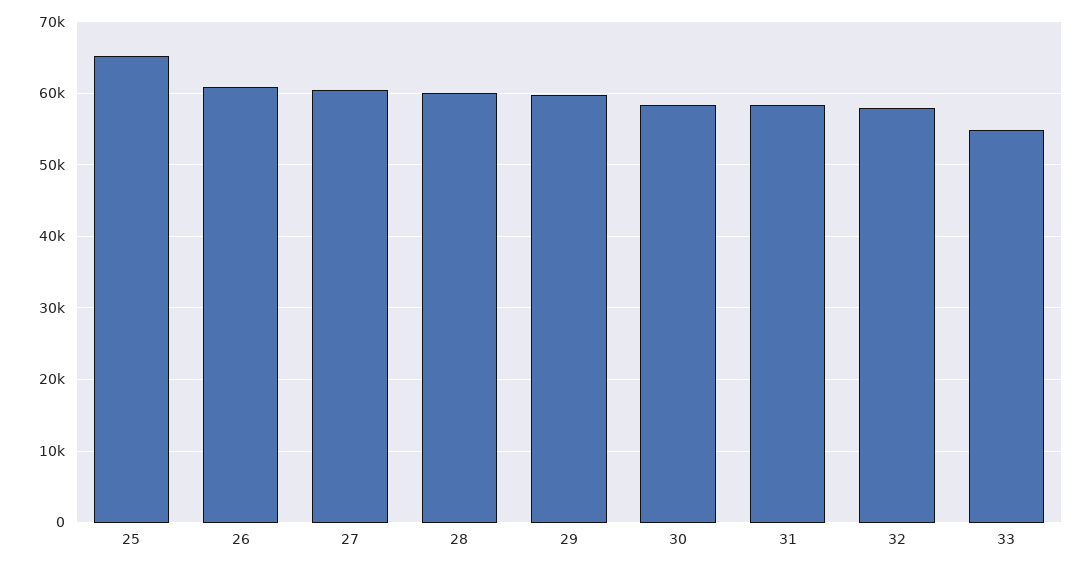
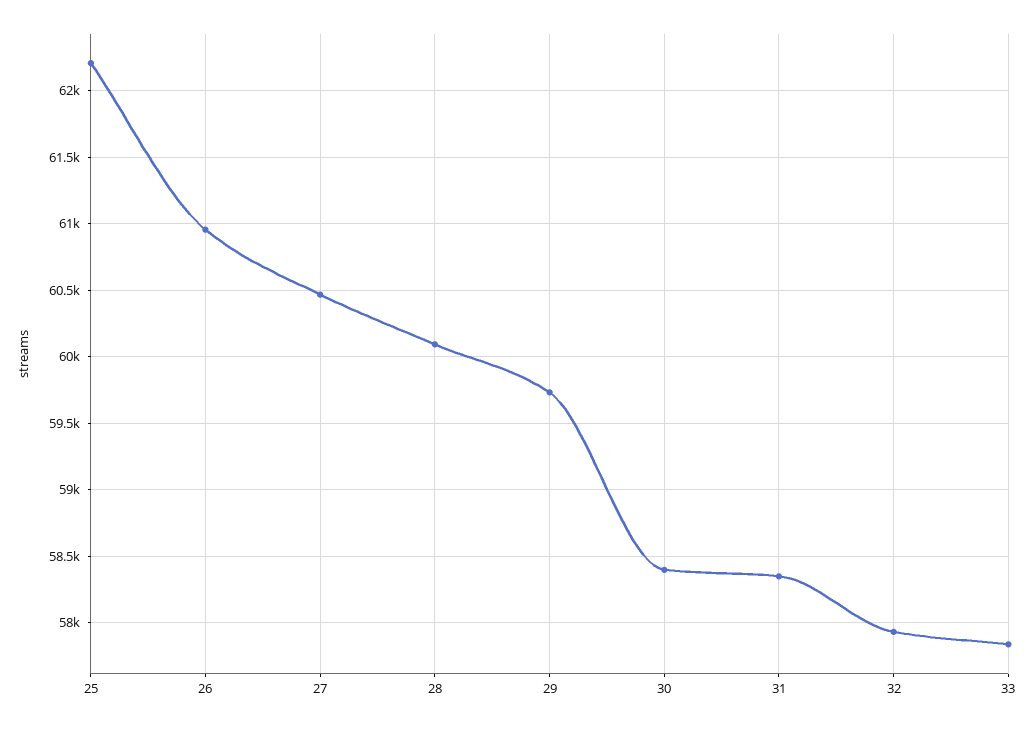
25: 65000 -> 62200
33: 55000 -> 57850

